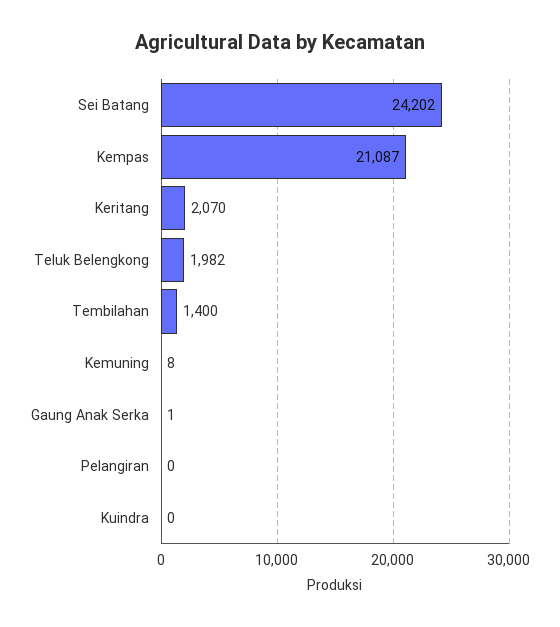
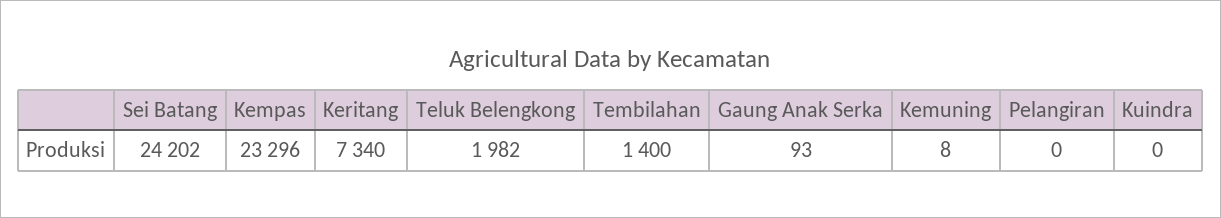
Kempas: 21087 -> 23296
Keritang: 2070 -> 7340
Gaung Anak Serka: 1 -> 93

